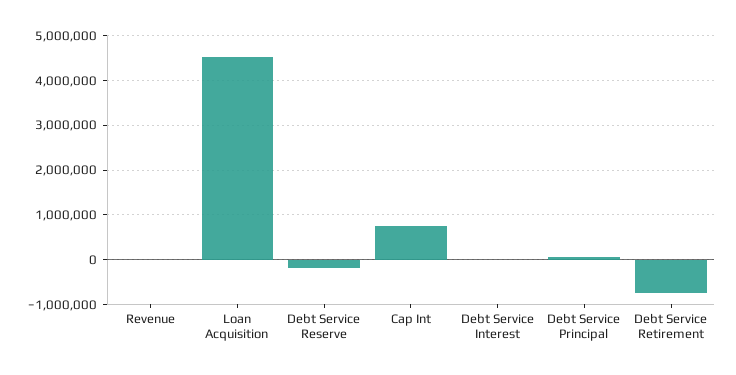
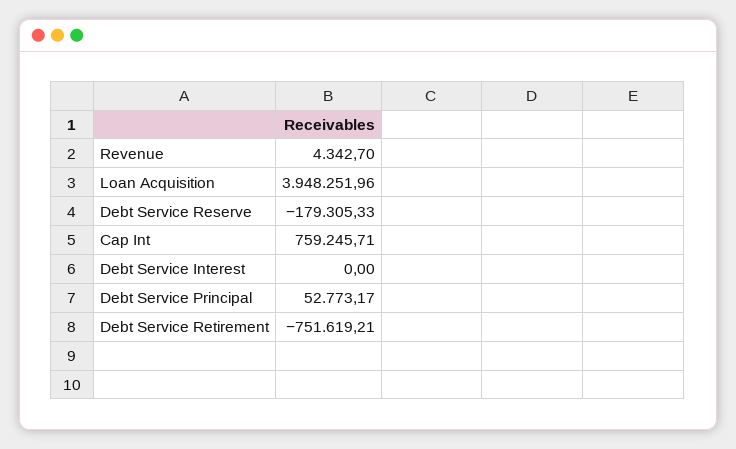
Loan Acquisition: 4600000 -> 3948251.96

